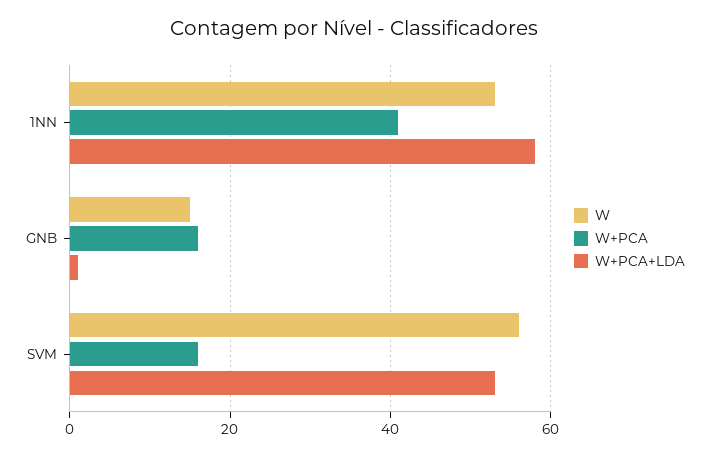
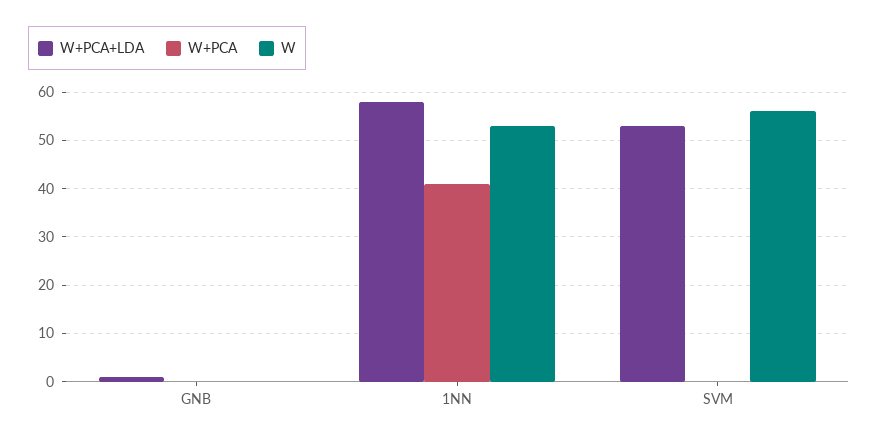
W, GNB: 15 -> 0
W+PCA, GNB: 15 -> 0
W+PCA, SVM: 15 -> 0

